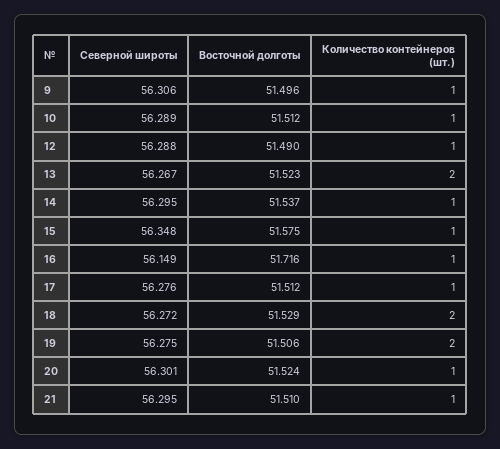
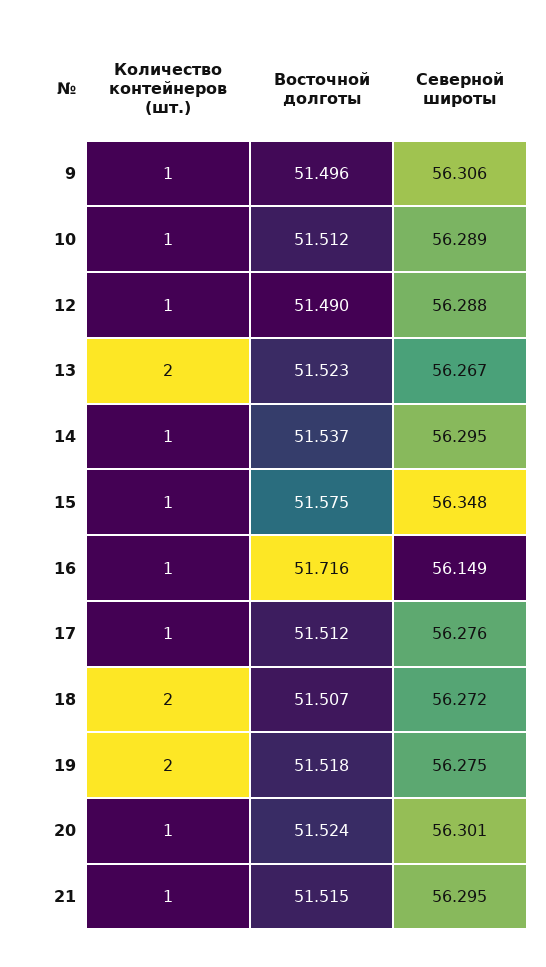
Восточной долготы, 18: 51.529 -> 51.507
Восточной долготы, 19: 51.506 -> 51.518
Восточной долготы, 21: 51.51 -> 51.515

